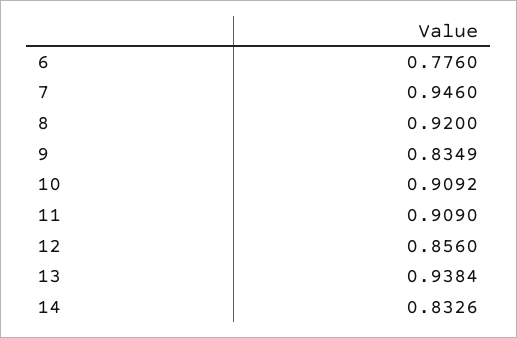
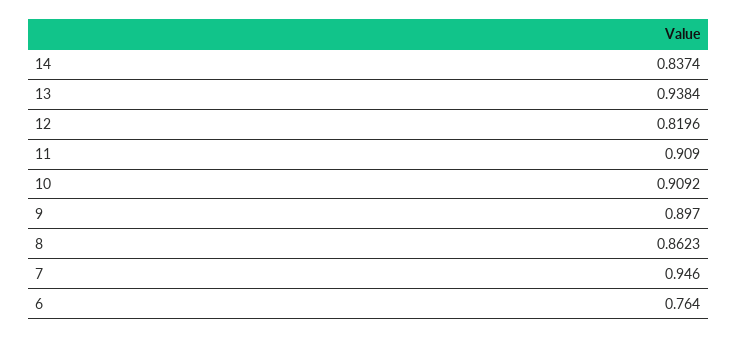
6: 0.776 -> 0.764
8: 0.92 -> 0.8623
9: 0.8349 -> 0.897
12: 0.856 -> 0.8196
14: 0.8326 -> 0.8374

